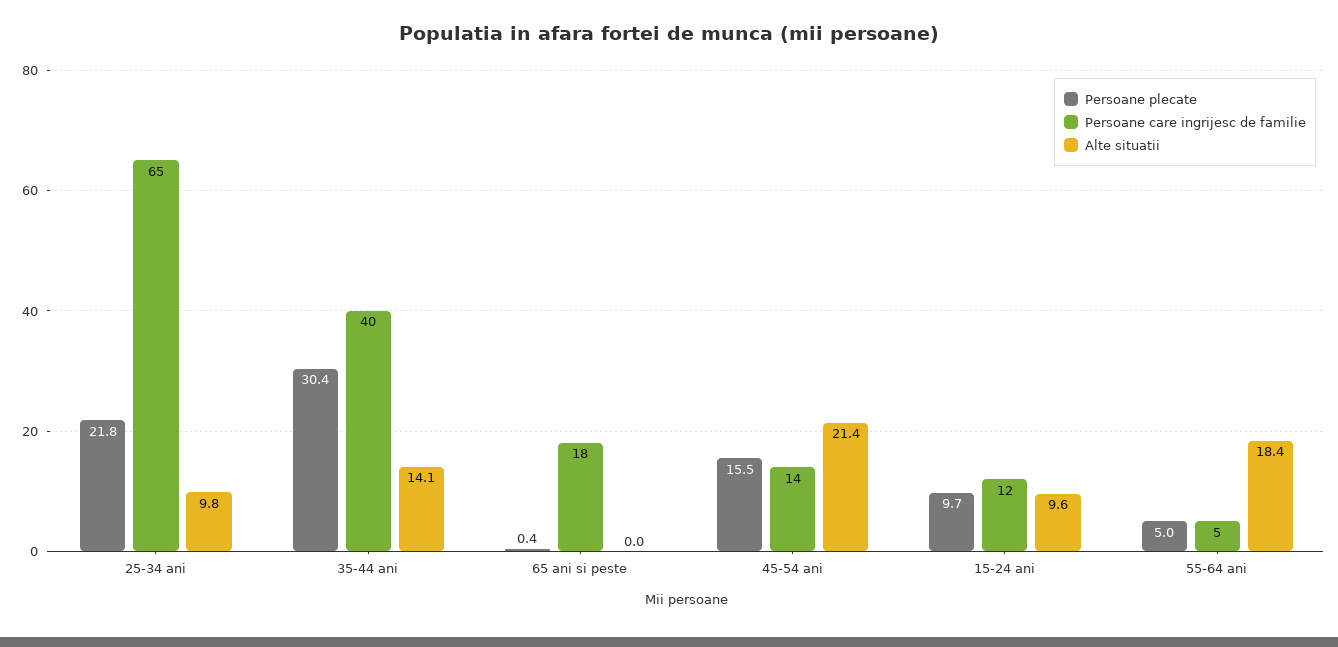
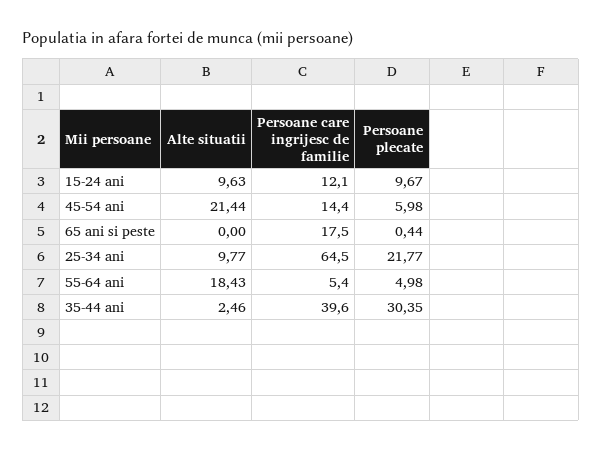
Alte situatii, 35-44 ani: 14.1 -> 2.46
Persoane plecate, 45-54 ani: 15.5 -> 5.98

